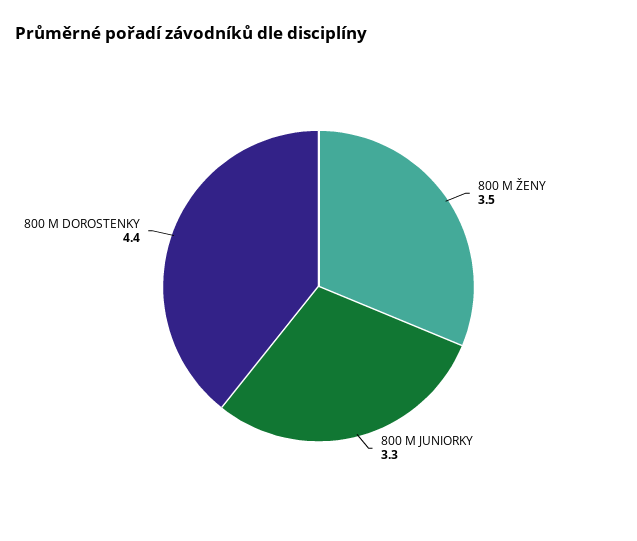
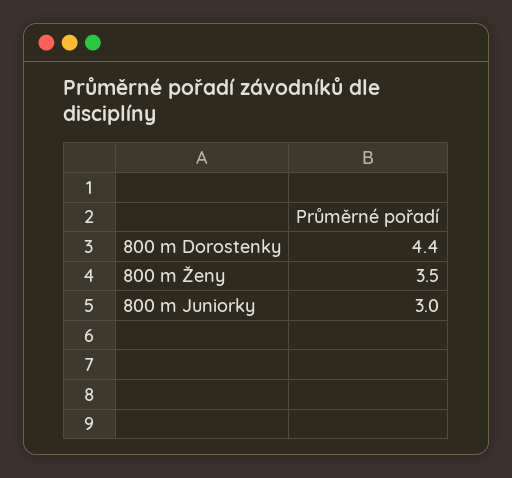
800 M JUNIORKY: 3.3 -> 3

